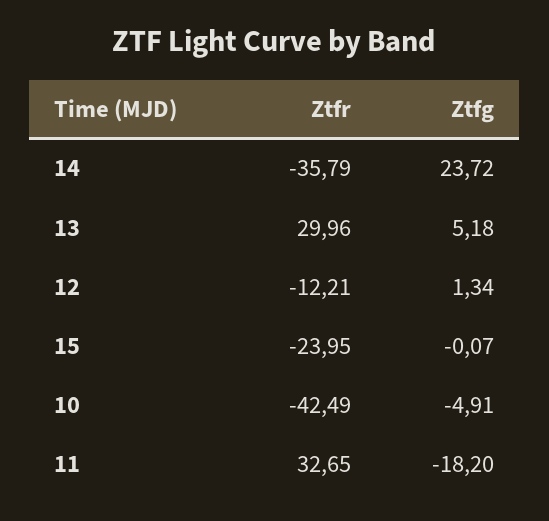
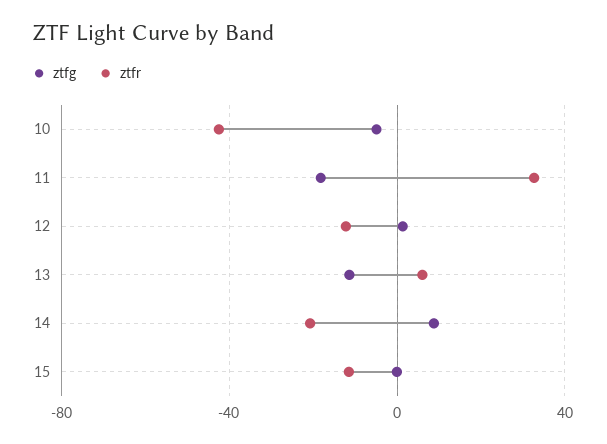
Ztfr, 14: -35.79 -> -20
Ztfg, 14: 23.72 -> 10
Ztfr, 13: 29.96 -> 5
Ztfg, 13: 5.18 -> -10
Ztfr, 15: -23.95 -> -10

